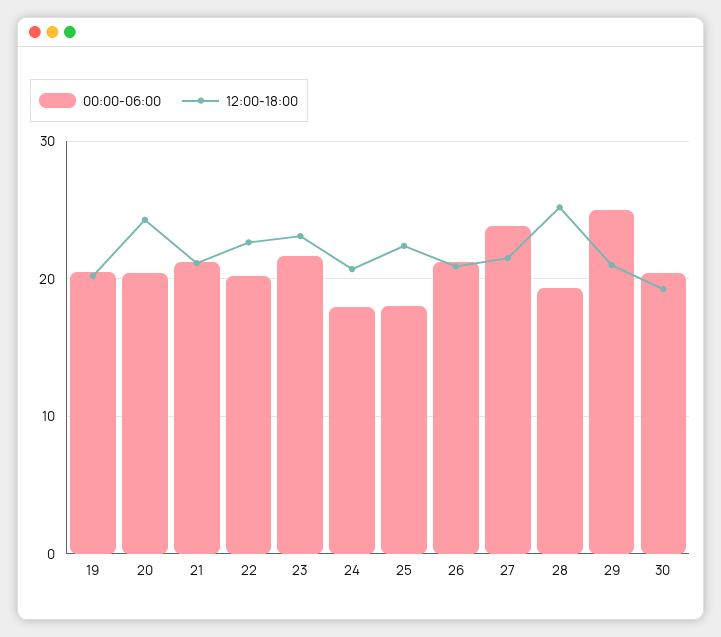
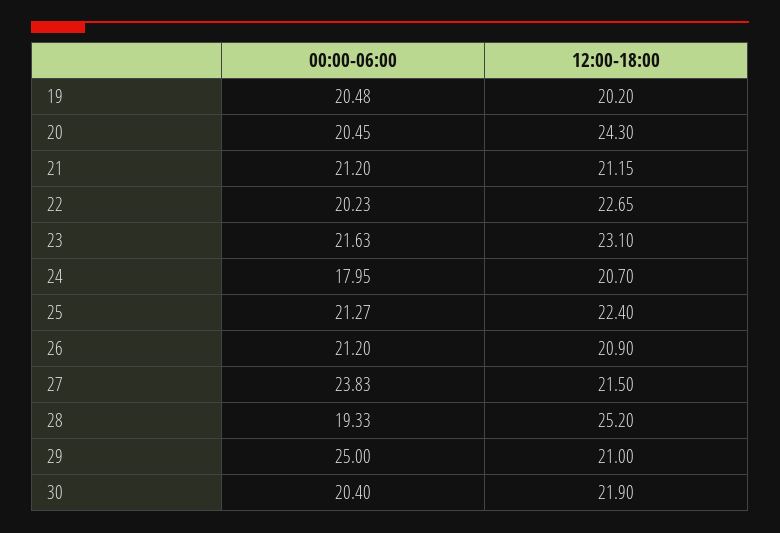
00:00-06:00, 25: 18 -> 21.27
12:00-18:00, 30: 19 -> 21.9

